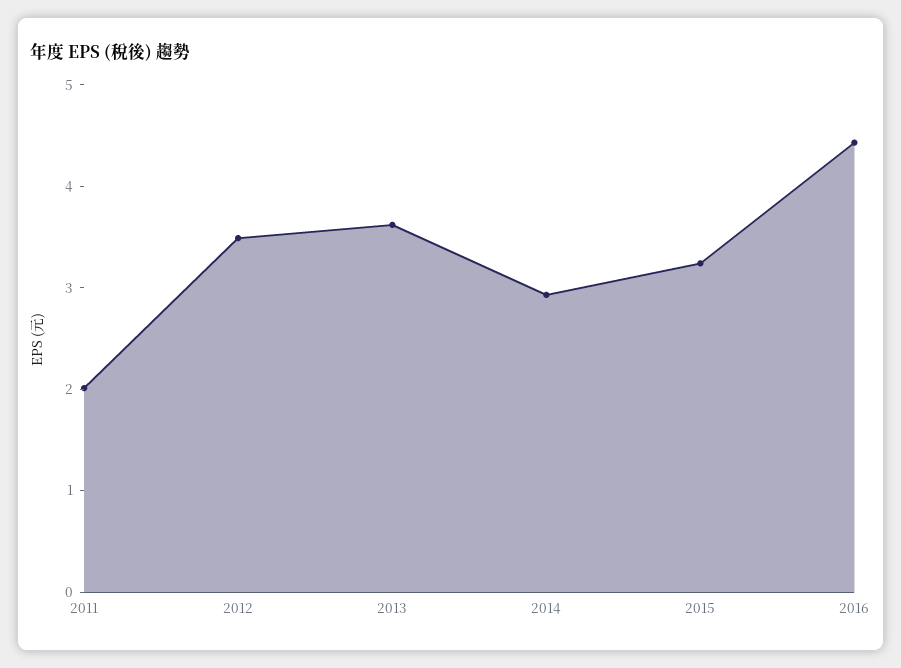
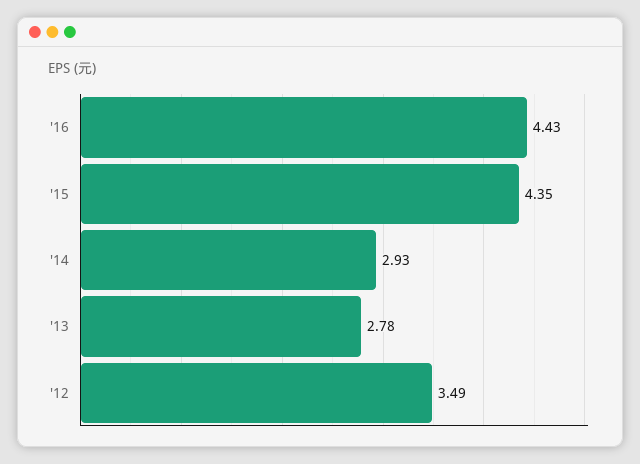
2011: 2 -> none
2013: 3.6 -> 2.78
2015: 3.2 -> 4.35

